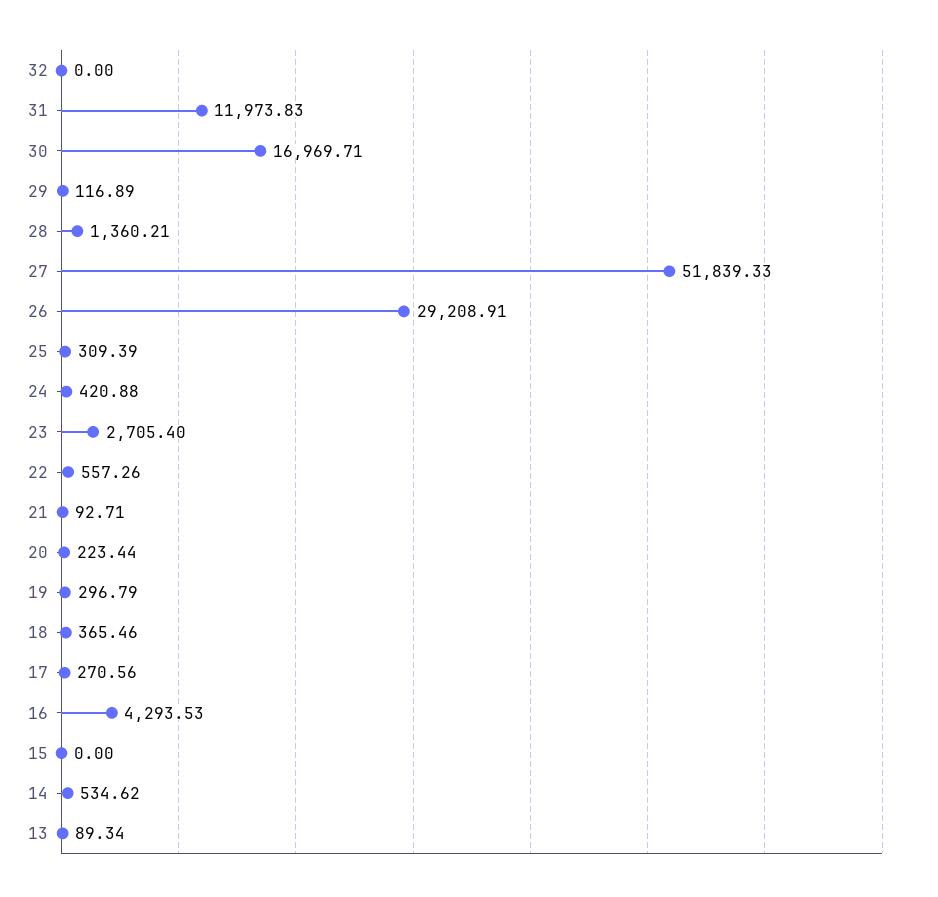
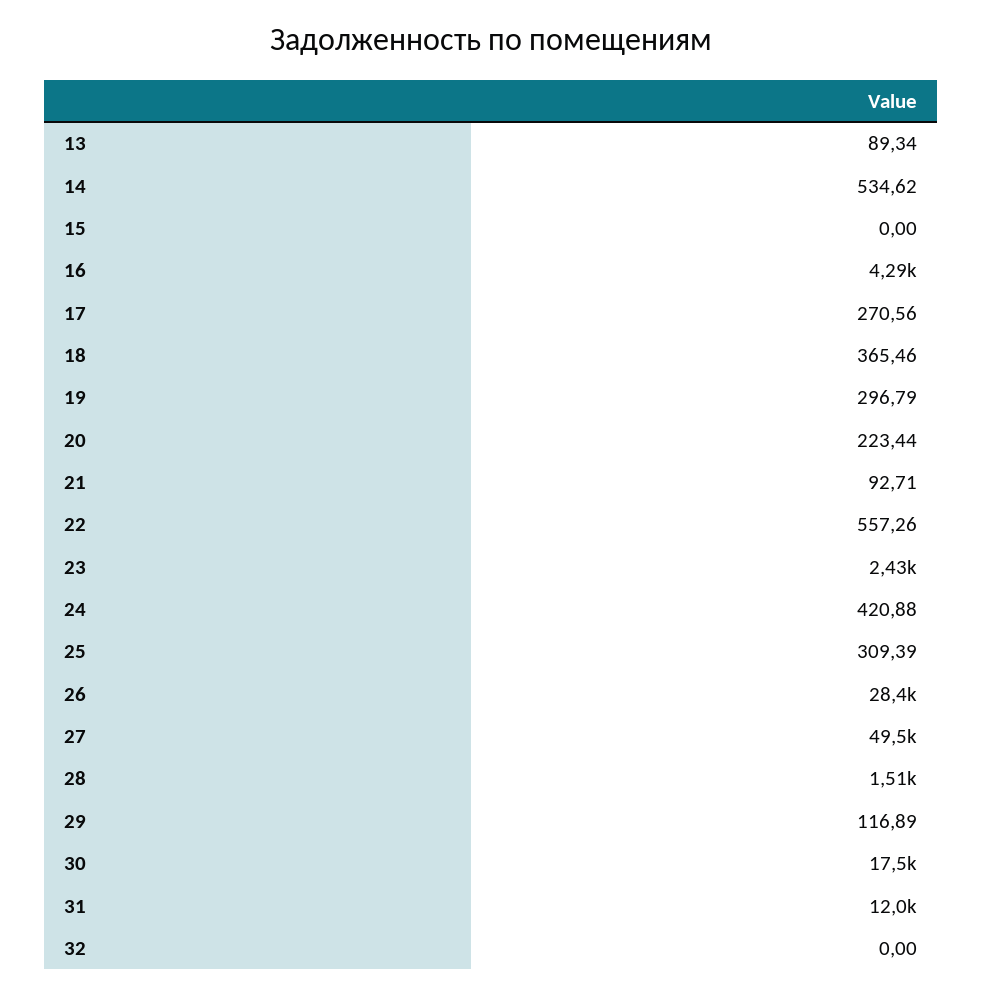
30: 16969.71 -> 17500
28: 1360.21 -> 1510
27: 51839.33 -> 49500
26: 29208.91 -> 28400
23: 2705.4 -> 2430

